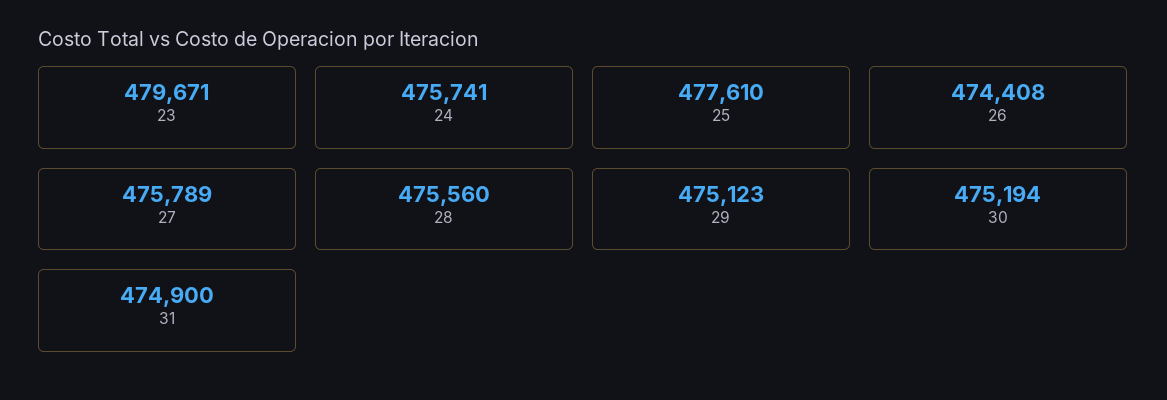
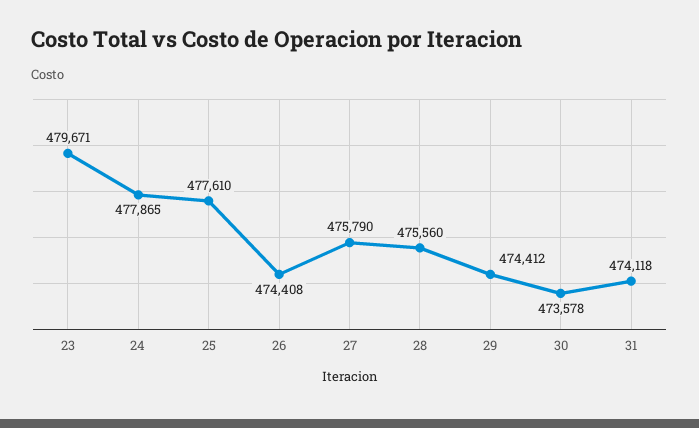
24: 475741 -> 477865
27: 475789 -> 475790
29: 475123 -> 474412
30: 475194 -> 473578
31: 474900 -> 474118

